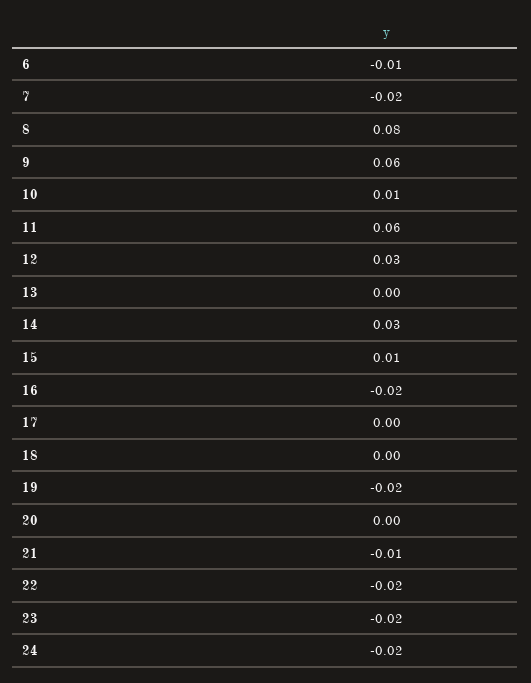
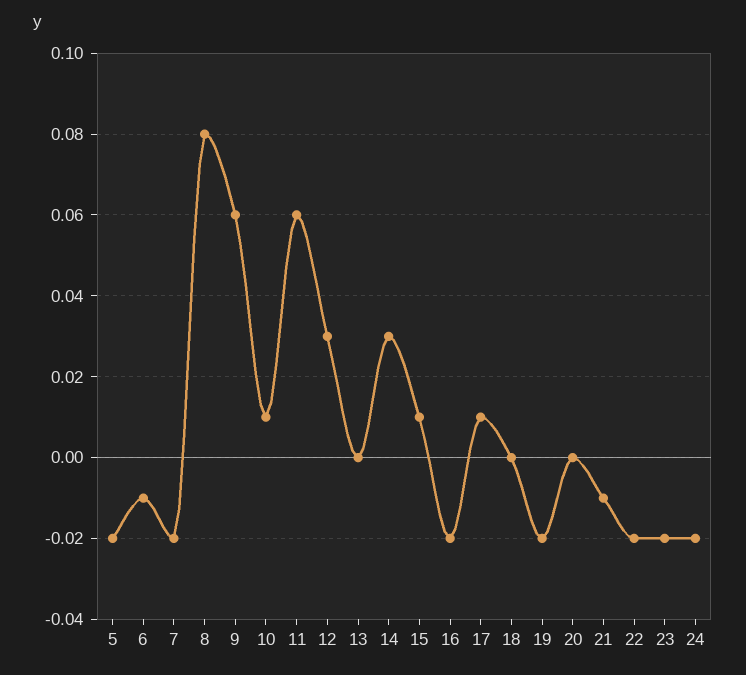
17: 0 -> 0.01
5: none -> -0.02

